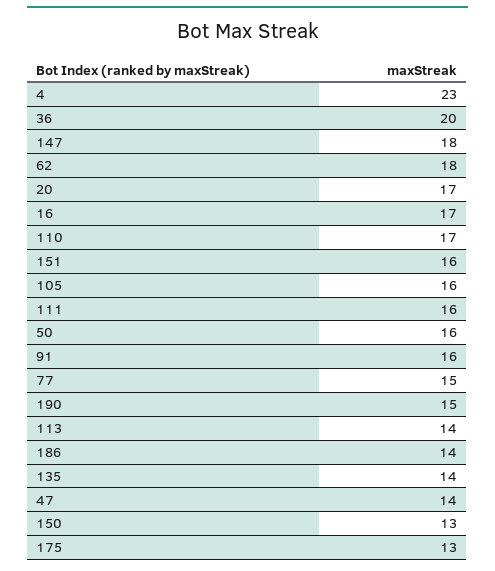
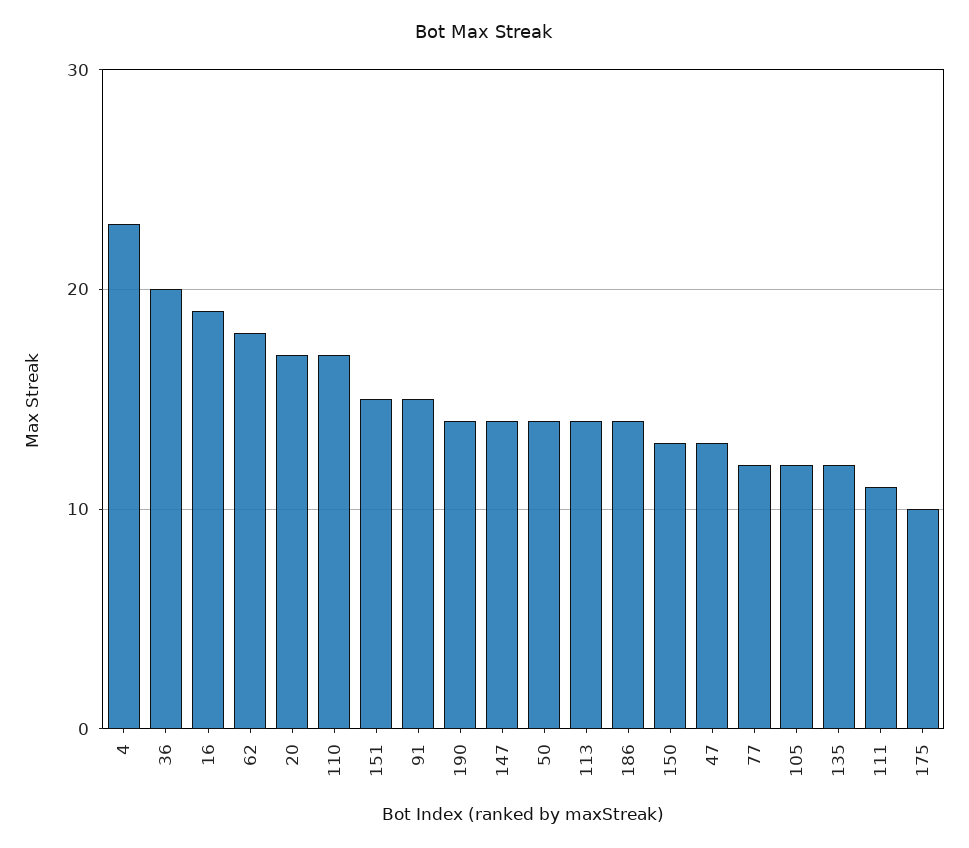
147: 18 -> 14
16: 17 -> 19
151: 16 -> 15
105: 16 -> 12
111: 16 -> 11
50: 16 -> 14
91: 16 -> 15
77: 15 -> 12
190: 15 -> 14
135: 14 -> 12
47: 14 -> 13
175: 13 -> 10

